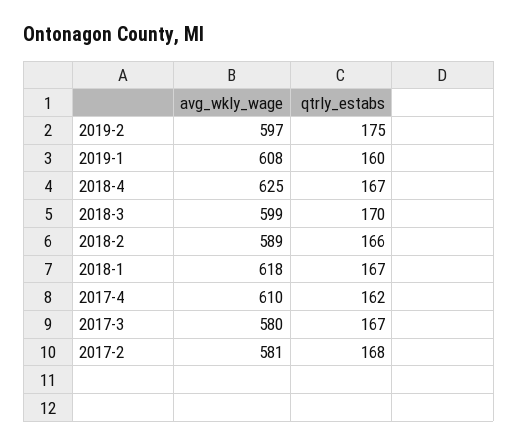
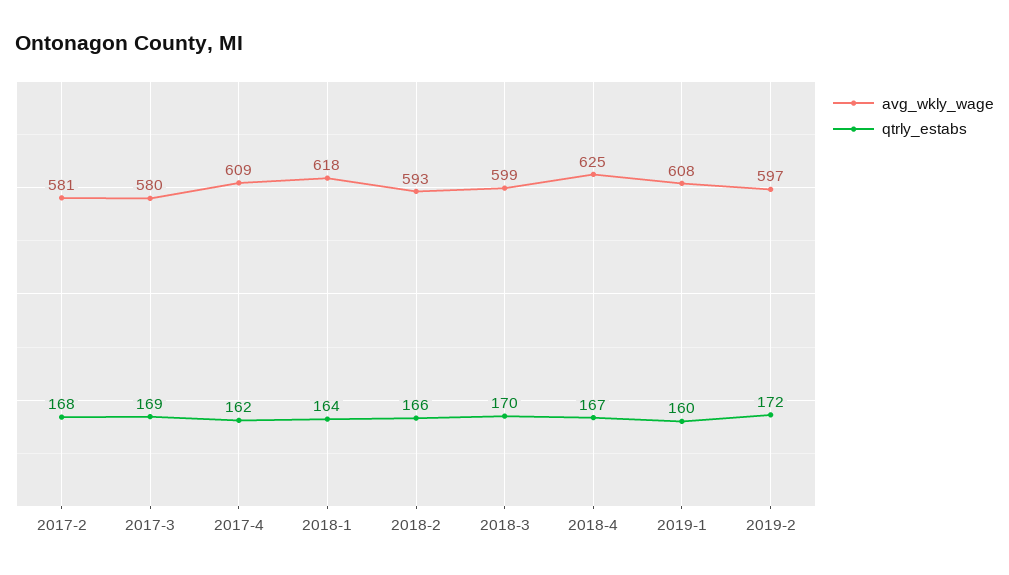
qtrly_estabs, 2019-2: 175 -> 172
avg_wkly_wage, 2018-2: 589 -> 593
qtrly_estabs, 2018-1: 167 -> 164
avg_wkly_wage, 2017-4: 610 -> 609
qtrly_estabs, 2017-3: 167 -> 169

